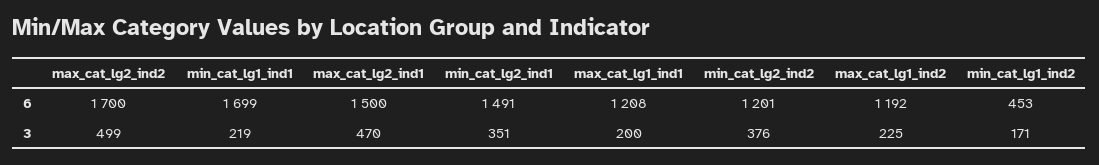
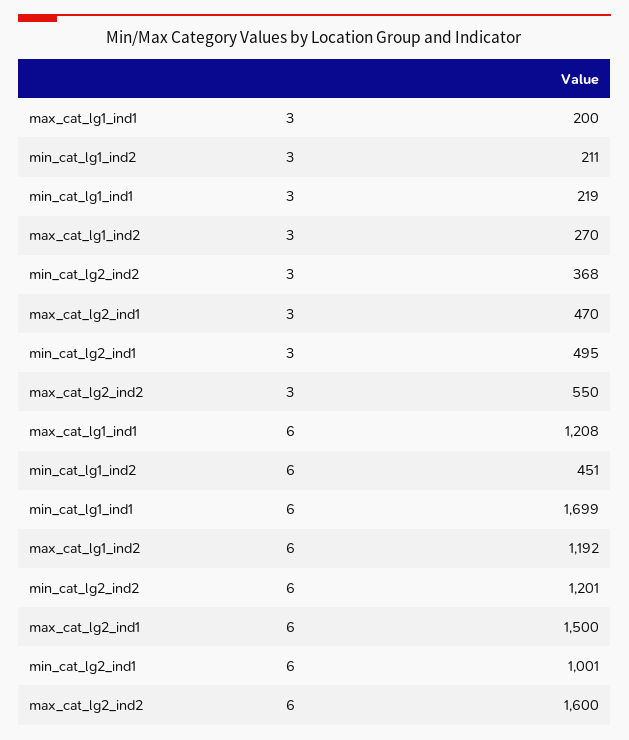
max_cat_lg2_ind2, 6: 1700 -> 1600
min_cat_lg2_ind1, 6: 1491 -> 1001
min_cat_lg1_ind2, 6: 453 -> 451
max_cat_lg2_ind2, 3: 499 -> 550
min_cat_lg2_ind1, 3: 351 -> 495
min_cat_lg2_ind2, 3: 376 -> 368
max_cat_lg1_ind2, 3: 225 -> 270
min_cat_lg1_ind2, 3: 171 -> 211

